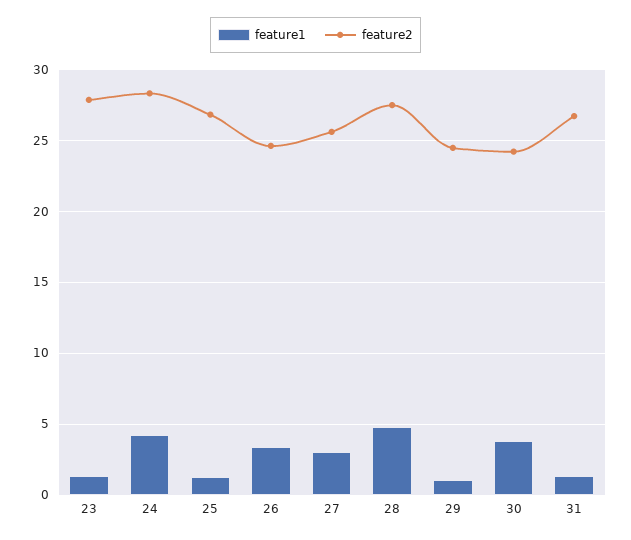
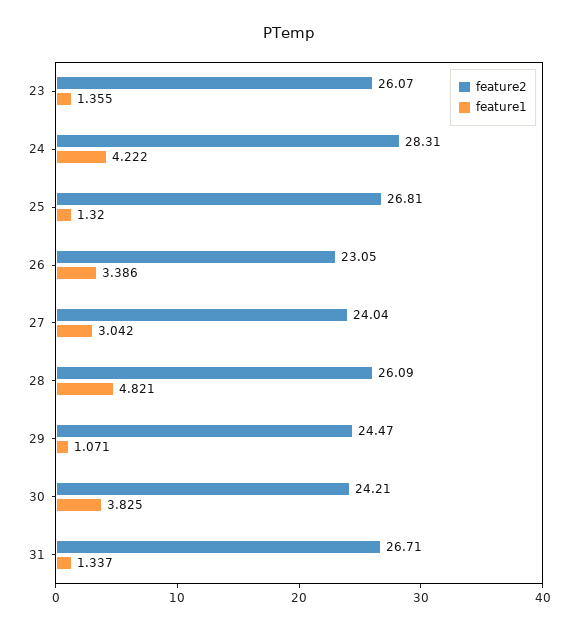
feature2, 23: 28 -> 26.07
feature2, 26: 24.5 -> 23.05
feature2, 27: 25.5 -> 24.04
feature2, 28: 27.5 -> 26.09

